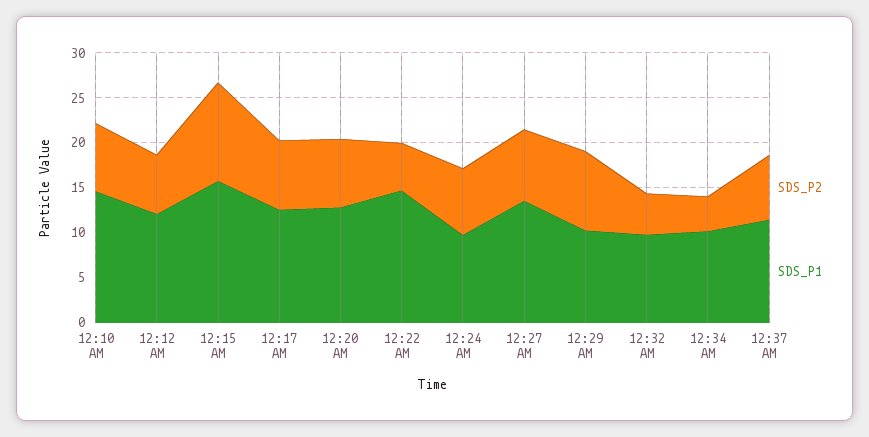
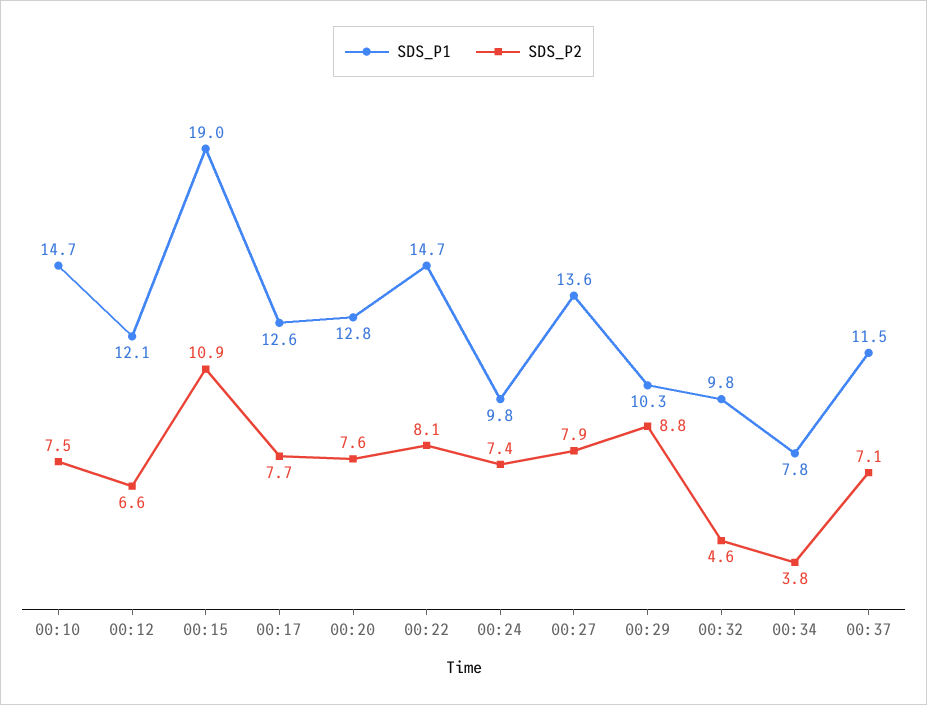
SDS_P1, 12:15 AM: 16 -> 19
SDS_P2, 12:22 AM: 5 -> 8.1
SDS_P1, 12:34 AM: 10 -> 7.8

